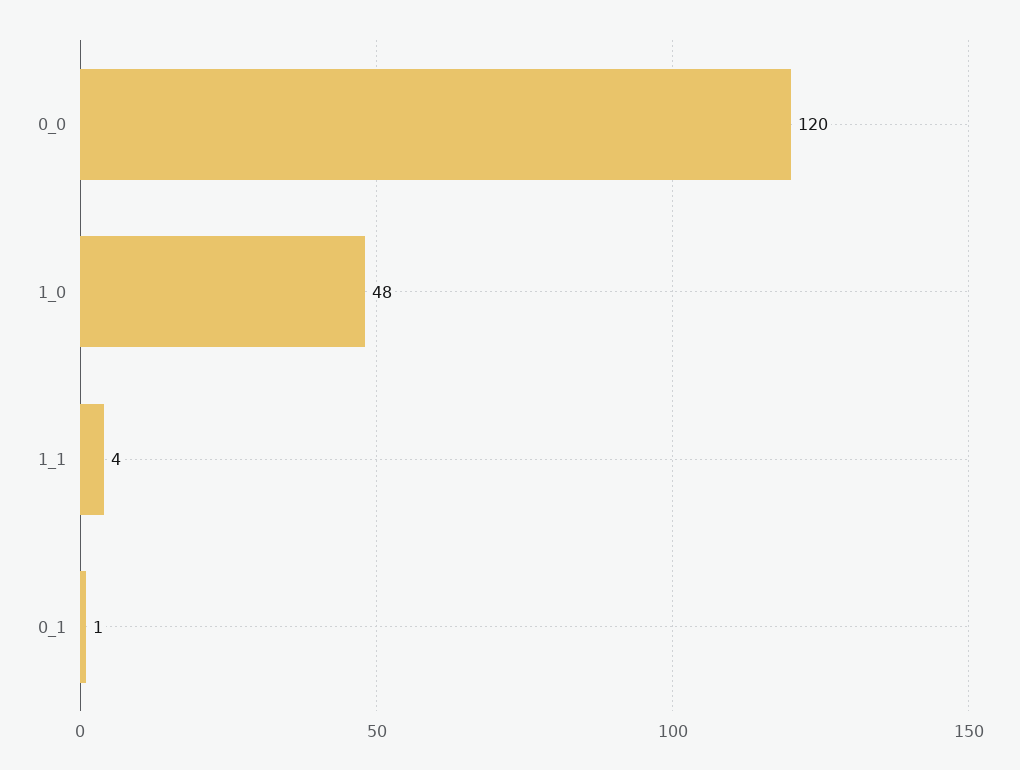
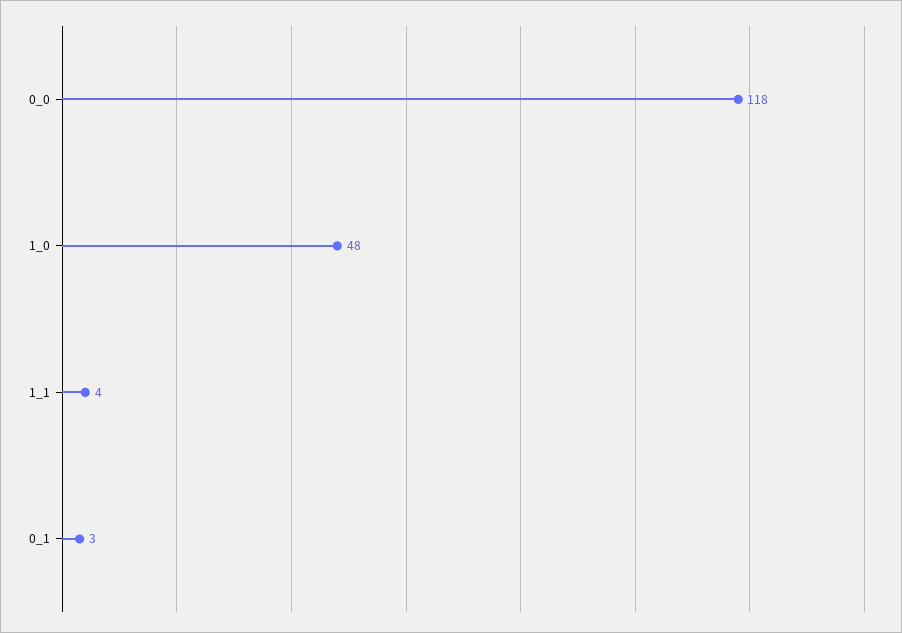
0_0: 120 -> 118
0_1: 1 -> 3

